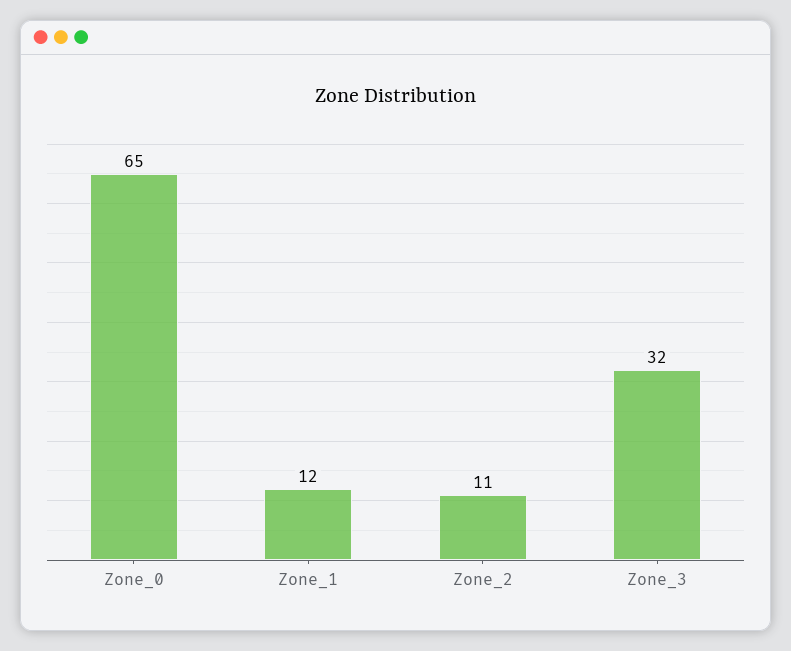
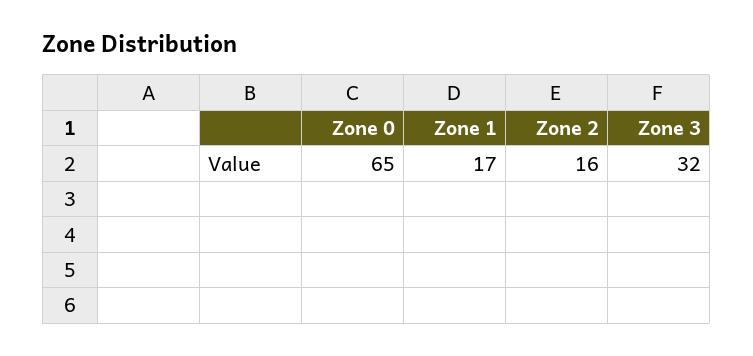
Zone_1: 12 -> 17
Zone_2: 11 -> 16

